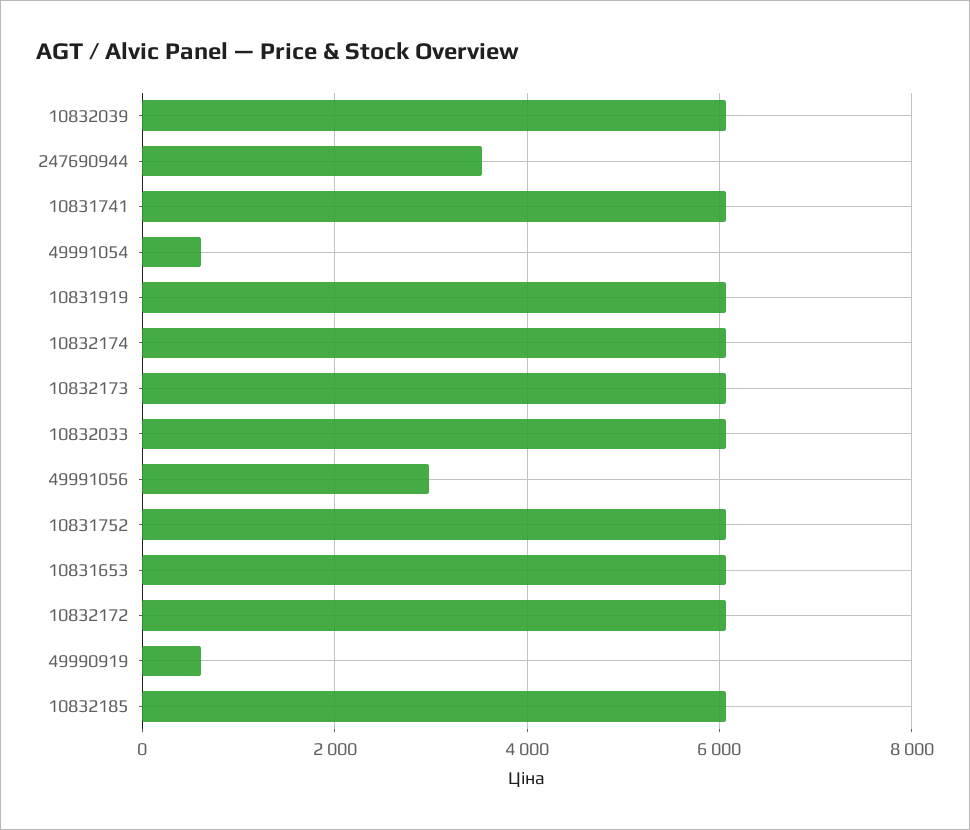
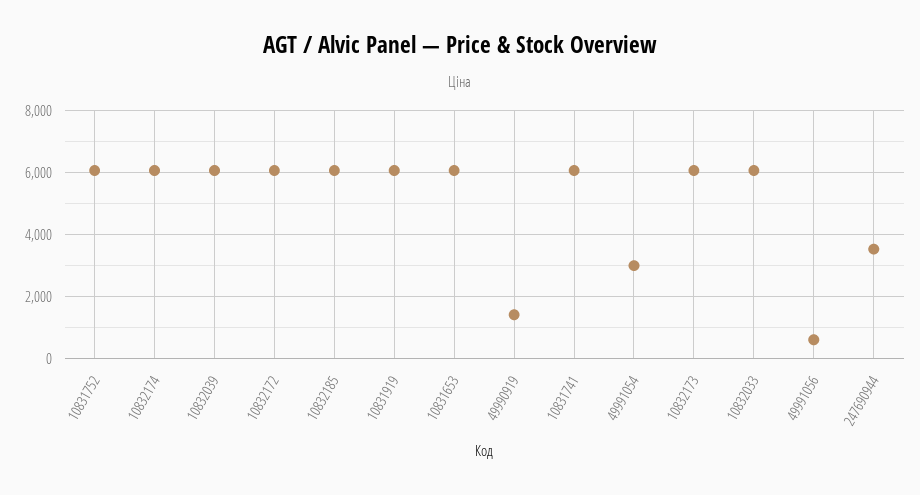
49991054: 600 -> 3000
49991056: 3000 -> 600
49990919: 600 -> 1400

